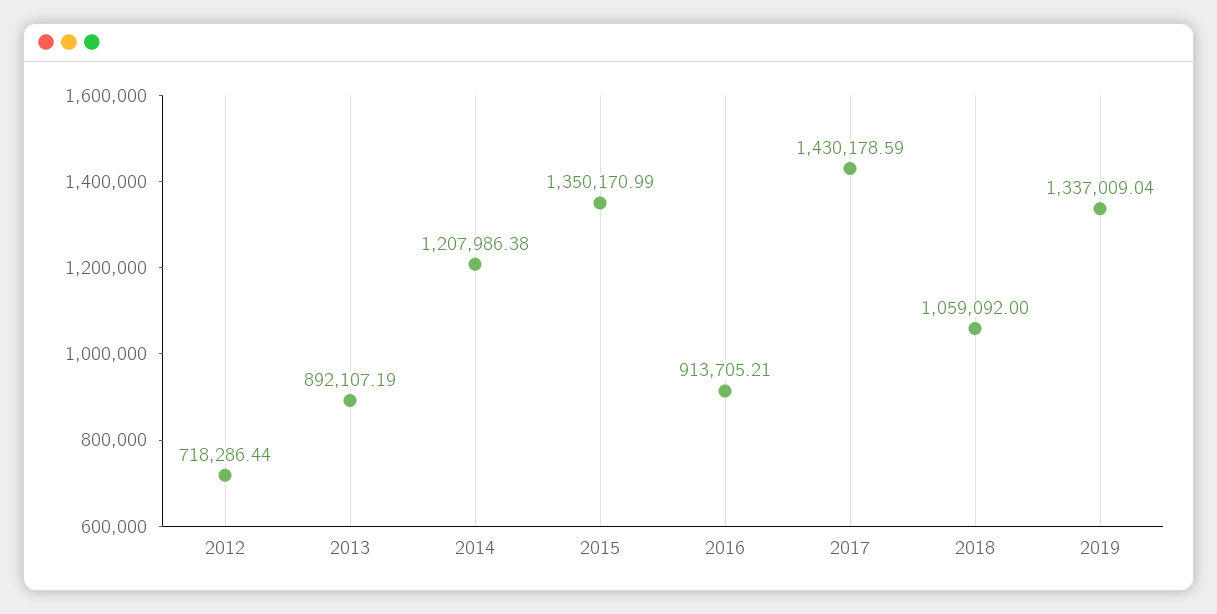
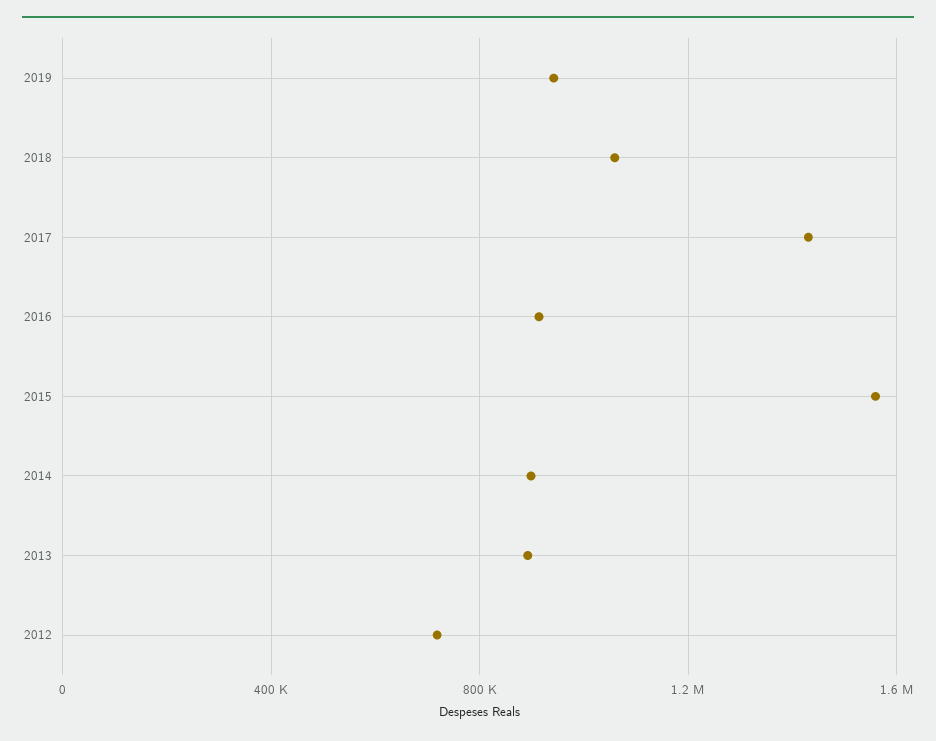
2014: 1207986.38 -> 900000
2015: 1350170.99 -> 1550000
2019: 1337009.04 -> 950000

